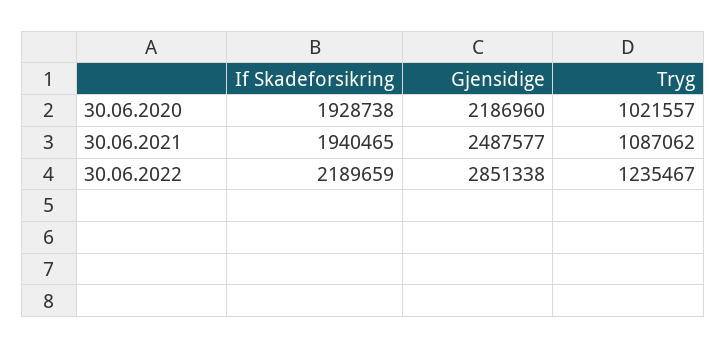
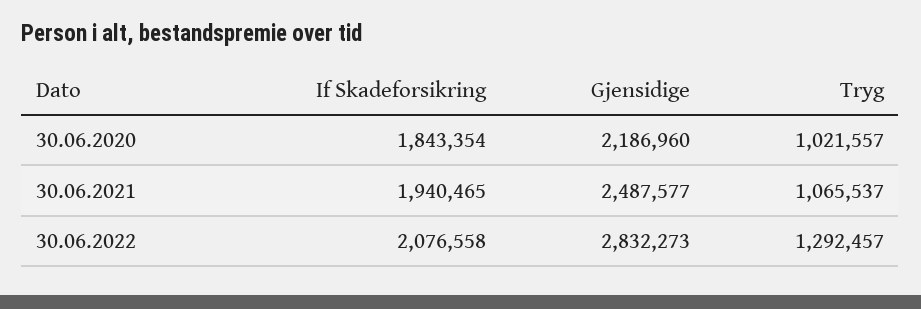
If Skadeforsikring, 30.06.2020: 1928738 -> 1843354
Tryg, 30.06.2021: 1087062 -> 1065537
If Skadeforsikring, 30.06.2022: 2189659 -> 2076558
Gjensidige, 30.06.2022: 2851338 -> 2832273
Tryg, 30.06.2022: 1235467 -> 1292457

